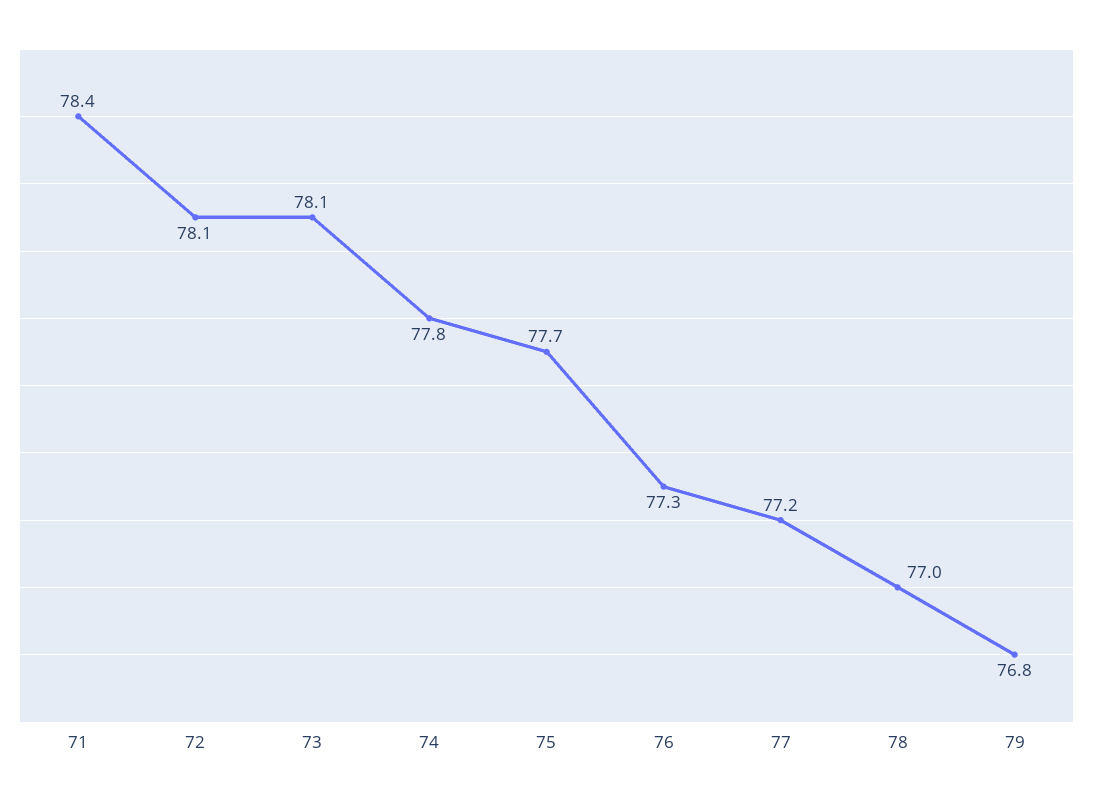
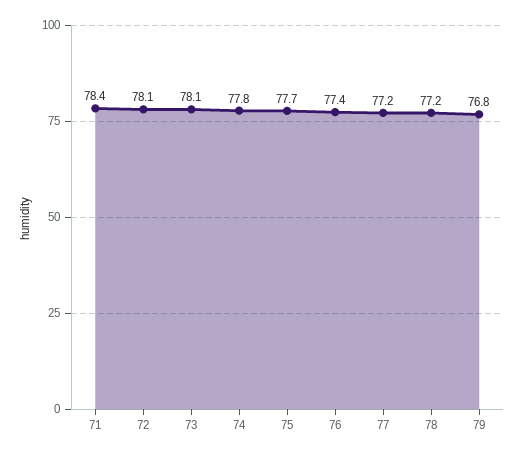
76: 77.3 -> 77.4
78: 77 -> 77.2

